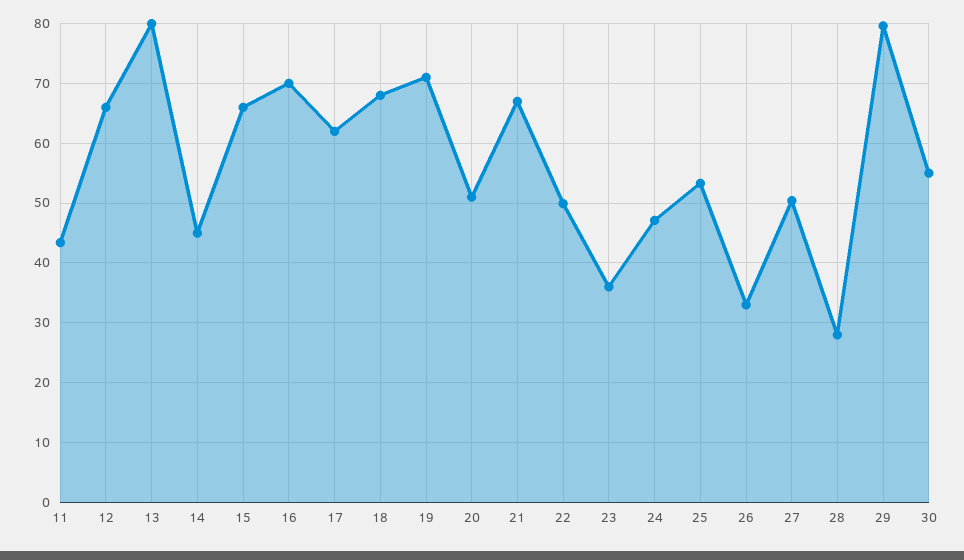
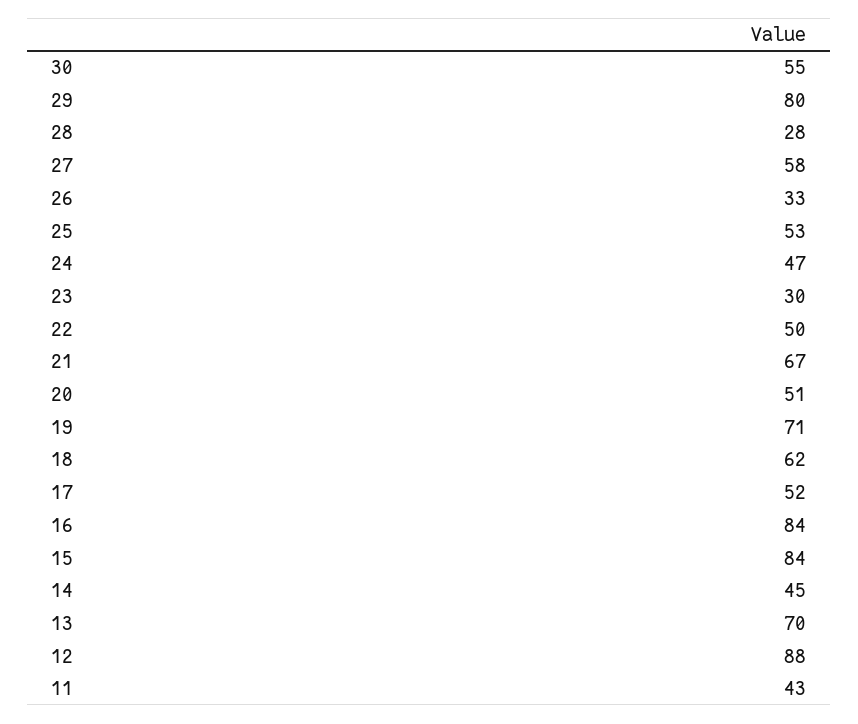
12: 66 -> 88
13: 80 -> 70
15: 66 -> 84
16: 70 -> 84
17: 62 -> 52
18: 68 -> 62
23: 36 -> 30
27: 50 -> 58

